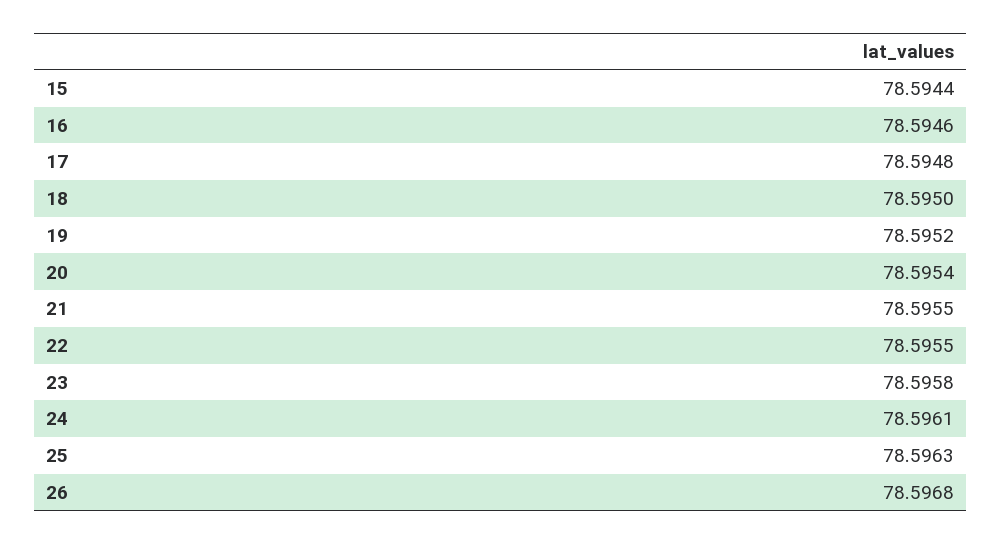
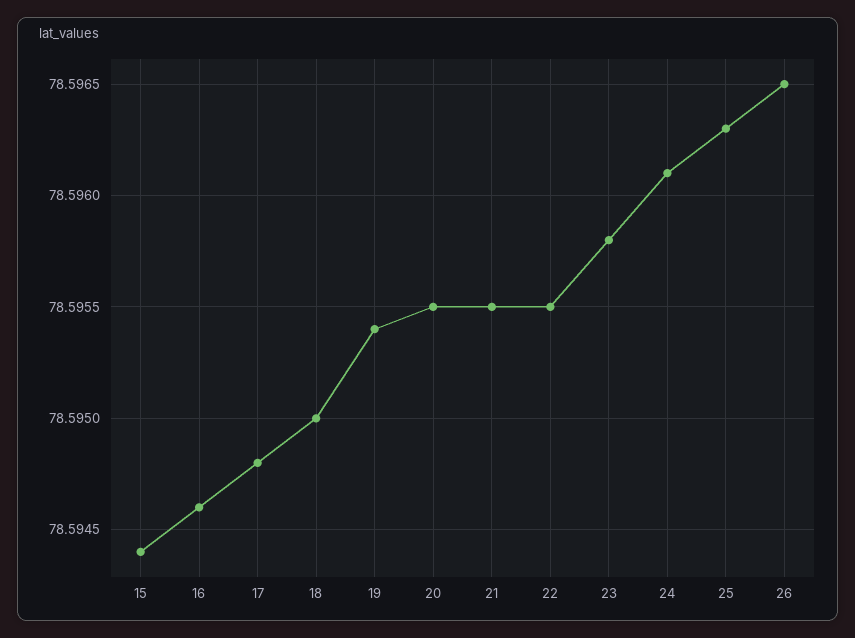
19: 78.5952 -> 78.5954
20: 78.5954 -> 78.5955
26: 78.5968 -> 78.5965

